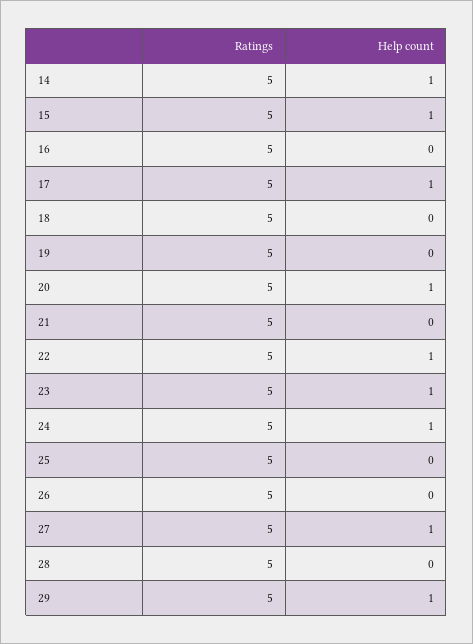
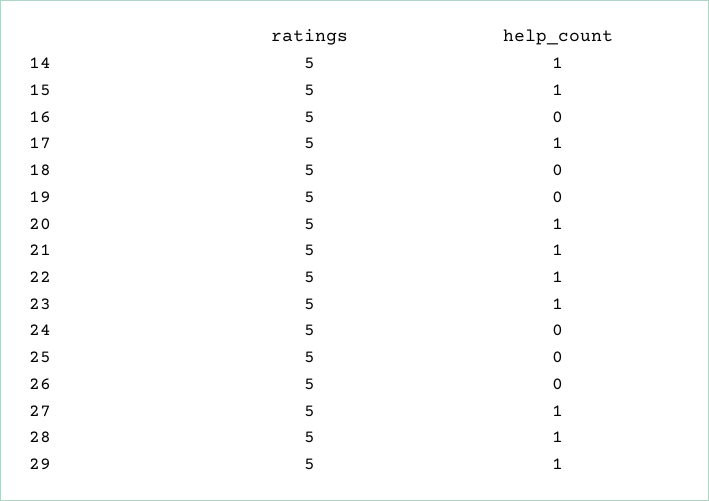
Help count, 21: 0 -> 1
Help count, 24: 1 -> 0
Help count, 28: 0 -> 1

